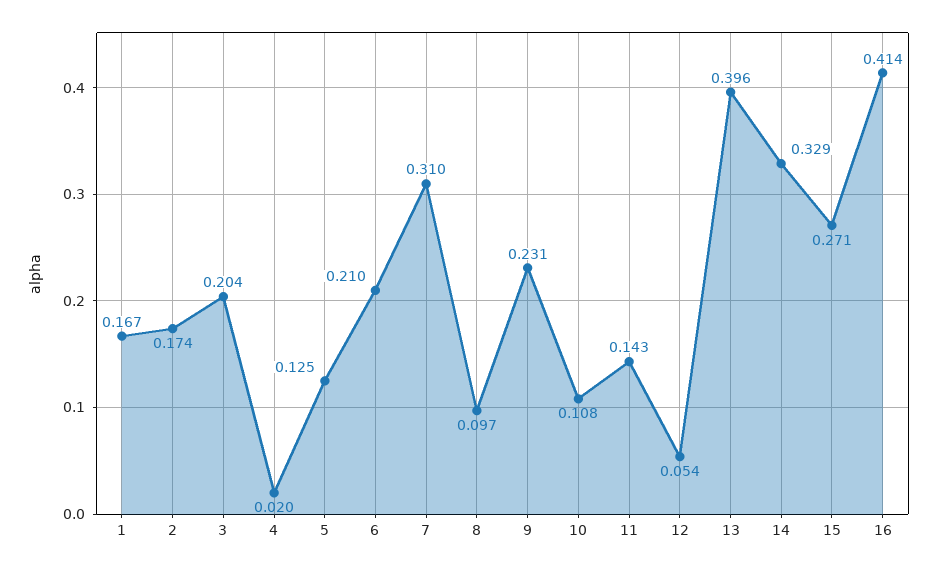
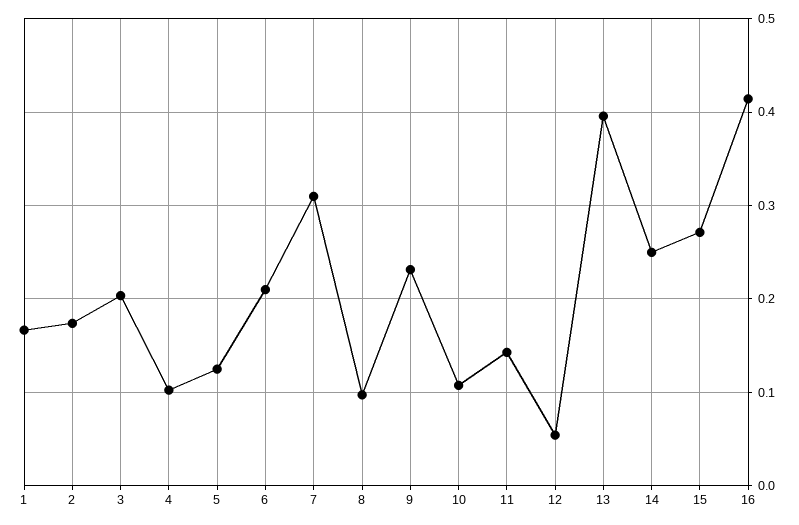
4: 0.02 -> 0.1
14: 0.329 -> 0.25

